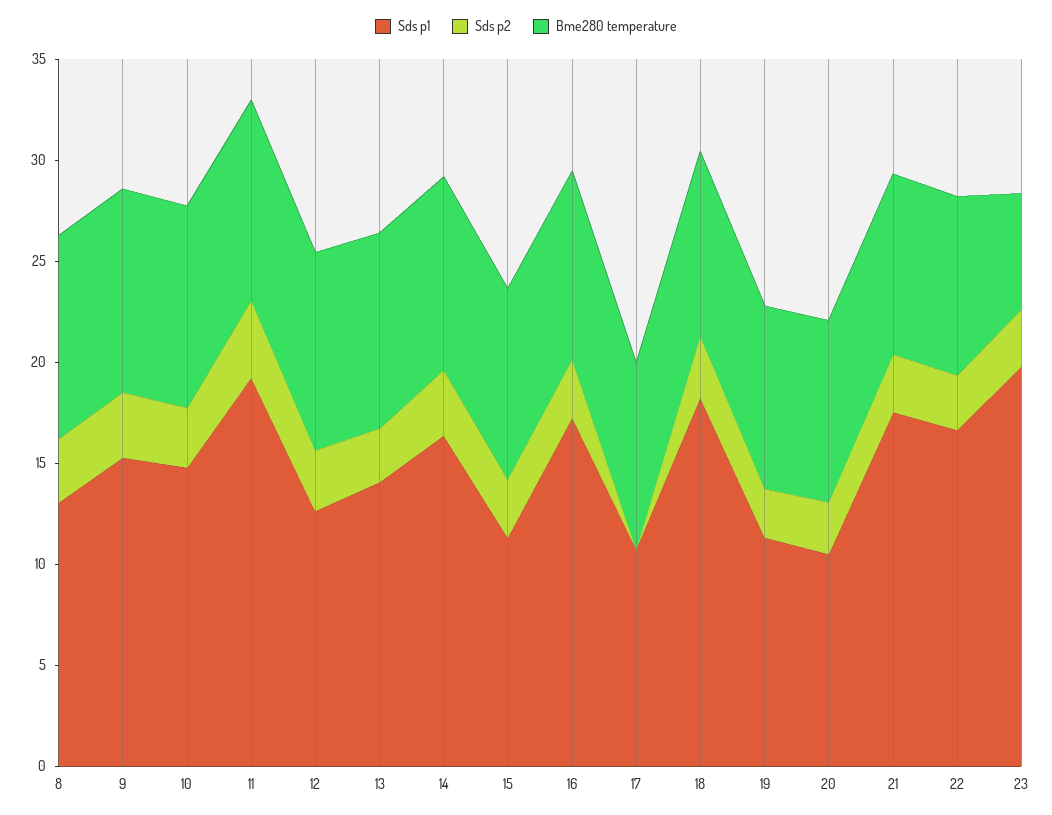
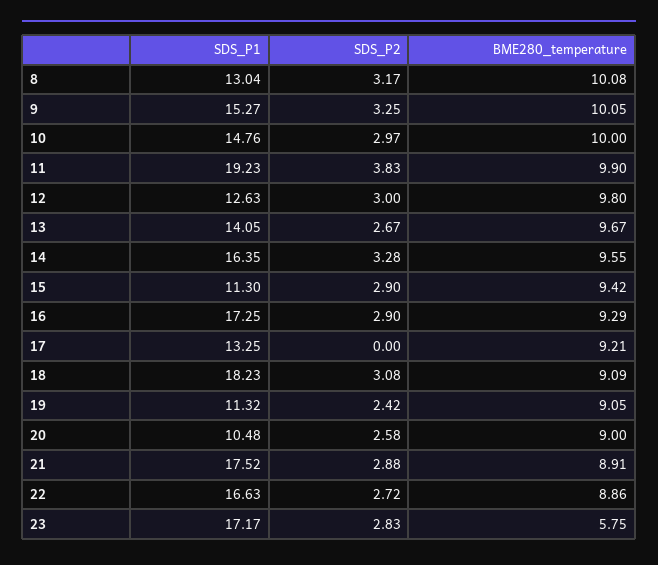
Sds p1, 17: 11 -> 13.25
Sds p1, 23: 20 -> 17.17

